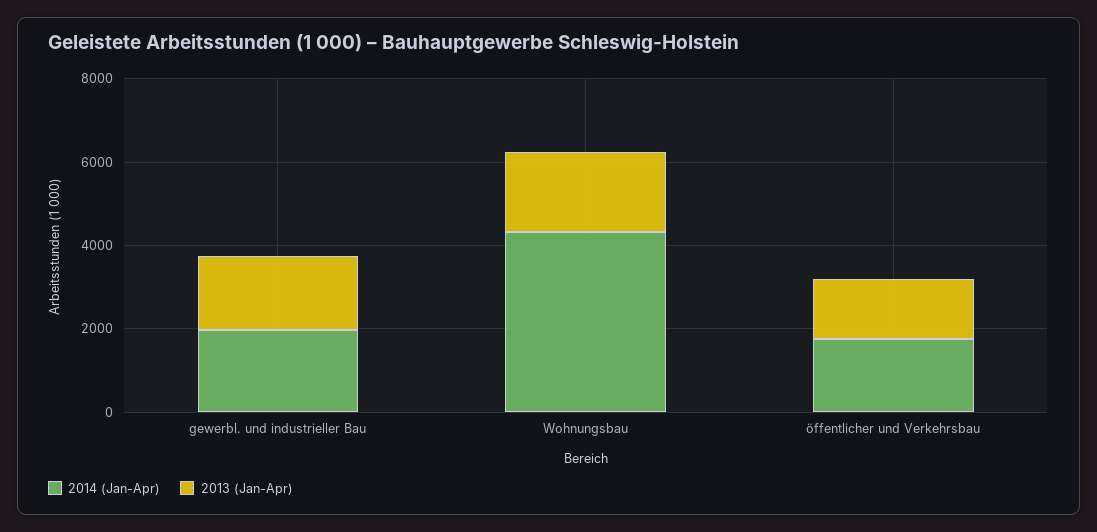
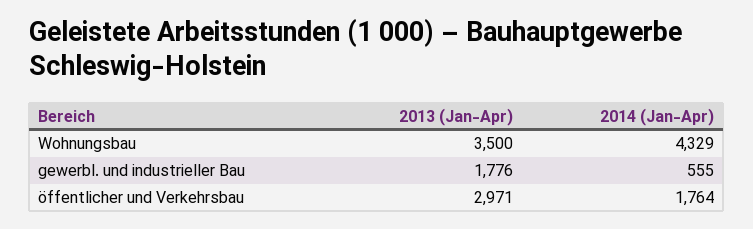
2014 (Jan-Apr), gewerbl. und industrieller Bau: 2000 -> 555
2013 (Jan-Apr), Wohnungsbau: 2000 -> 3500
2013 (Jan-Apr), öffentlicher und Verkehrsbau: 1500 -> 2971

